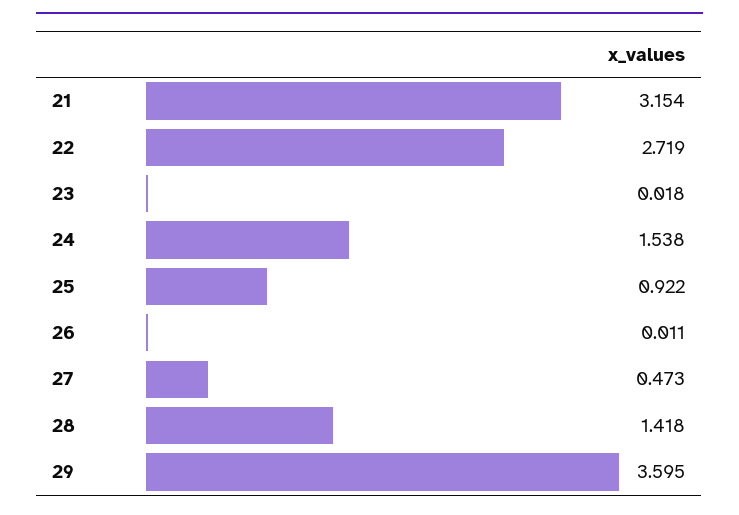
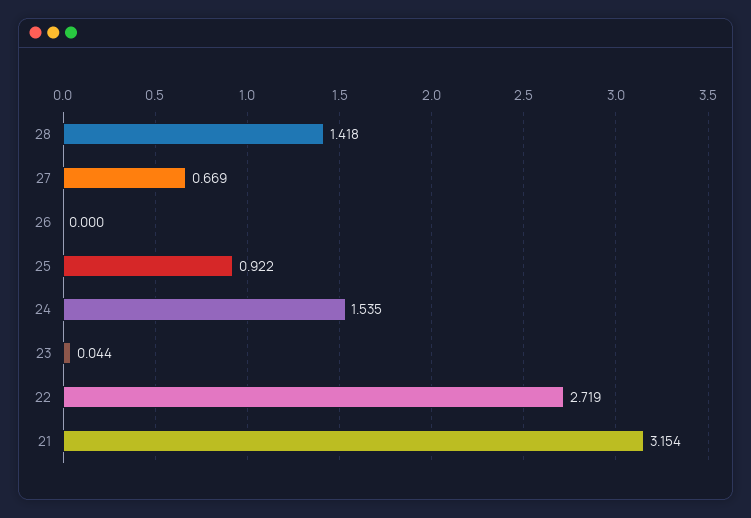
23: 0.018 -> 0.044
24: 1.538 -> 1.535
26: 0.011 -> 0
27: 0.473 -> 0.669
29: 3.595 -> none

